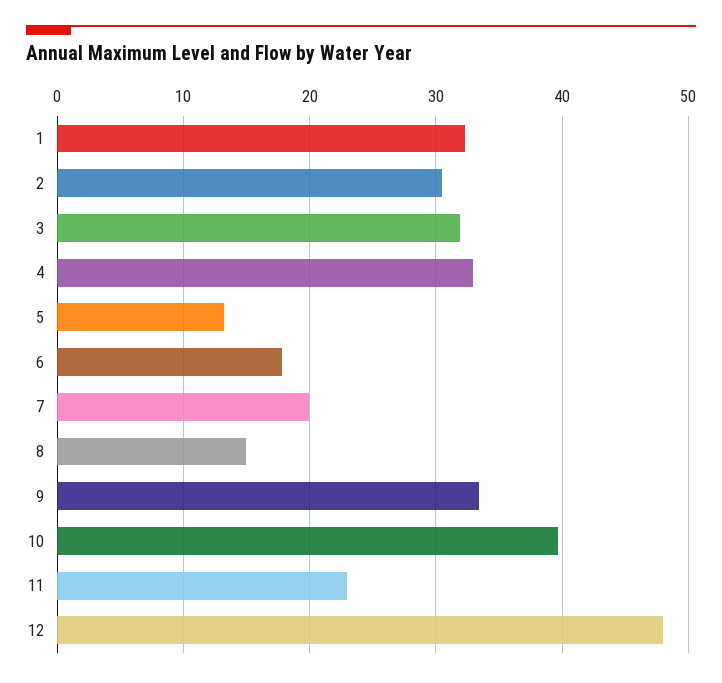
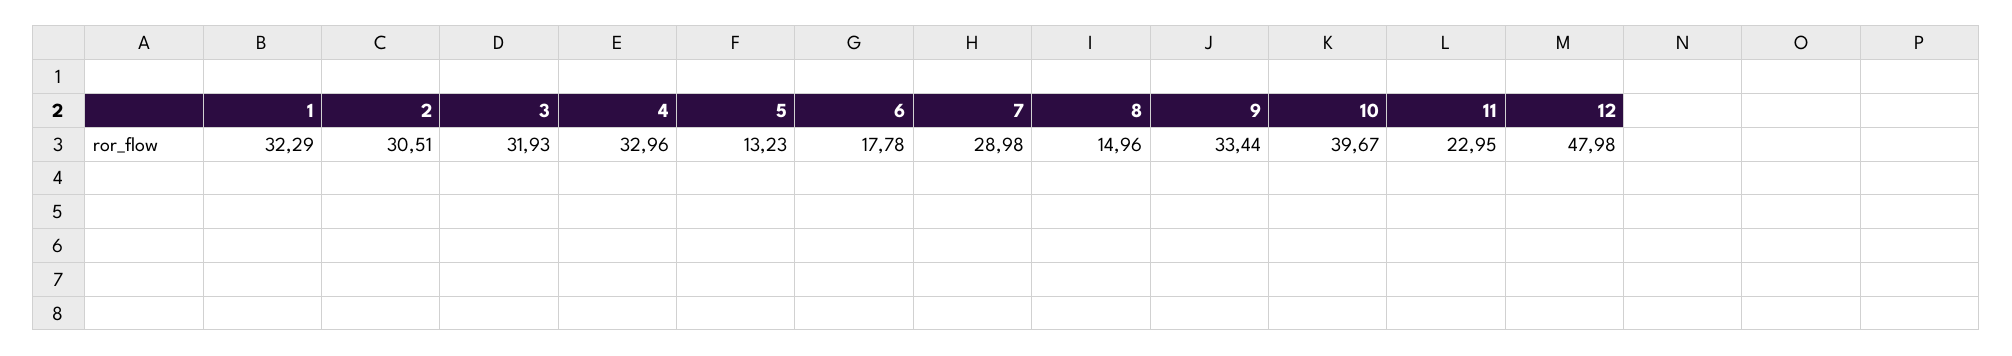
7: 20 -> 28.98

